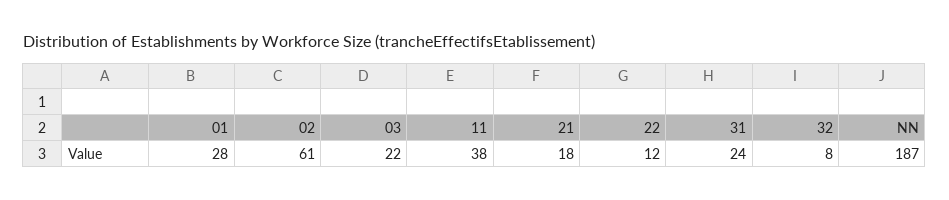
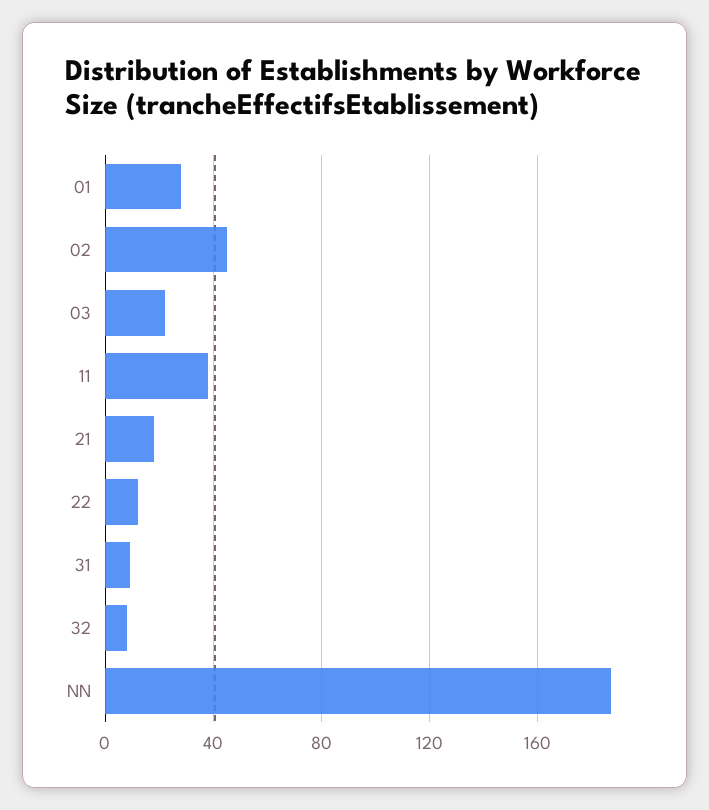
02: 61 -> 45
31: 24 -> 10

